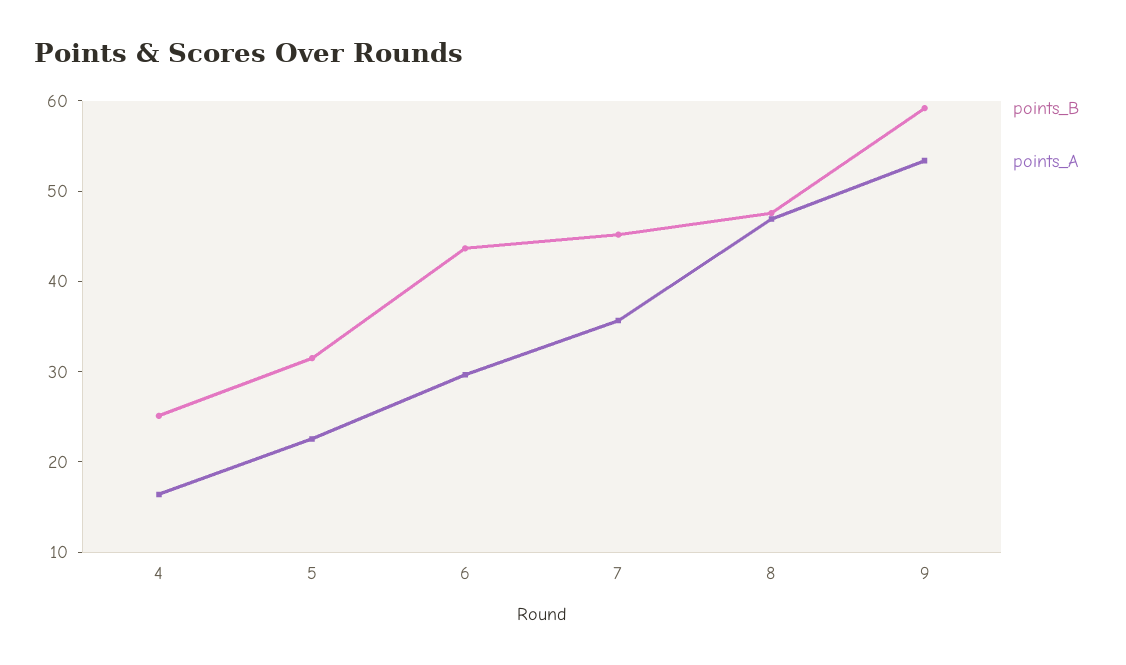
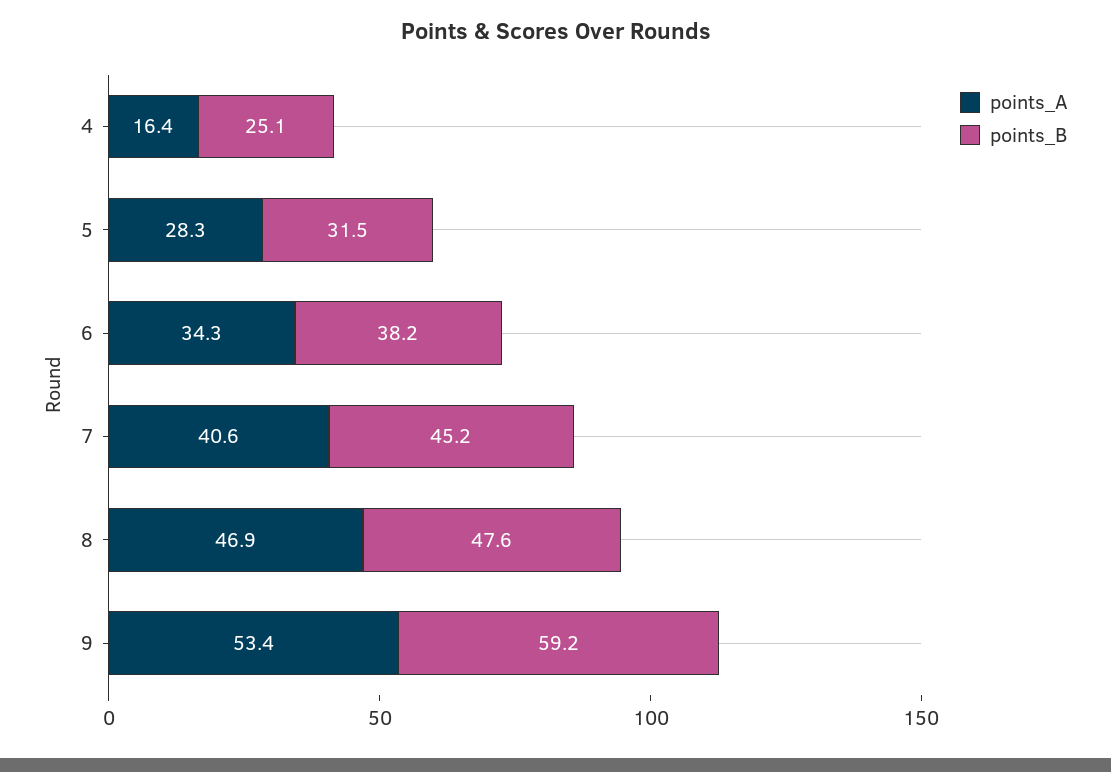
points_A, 5: 22 -> 28.3
points_B, 6: 44 -> 38.2
points_A, 6: 30 -> 34.3
points_A, 7: 36 -> 40.6

